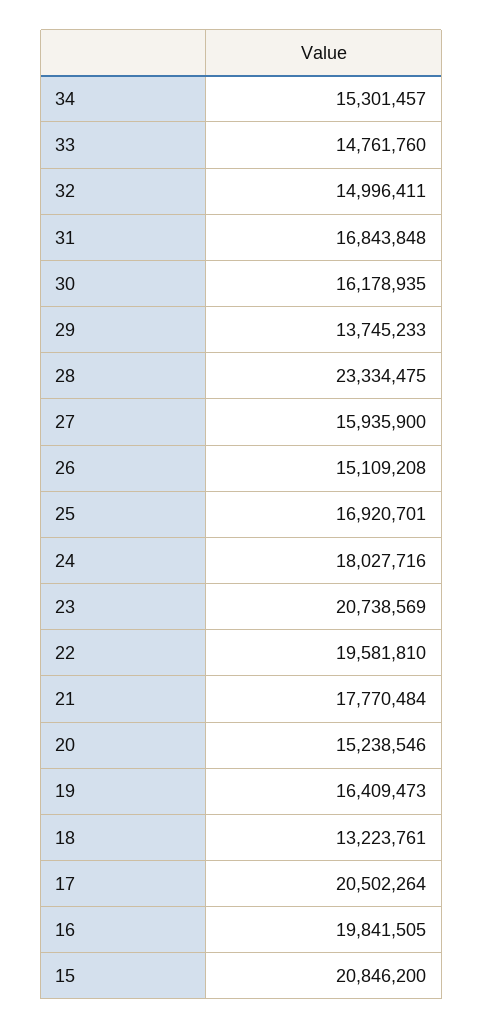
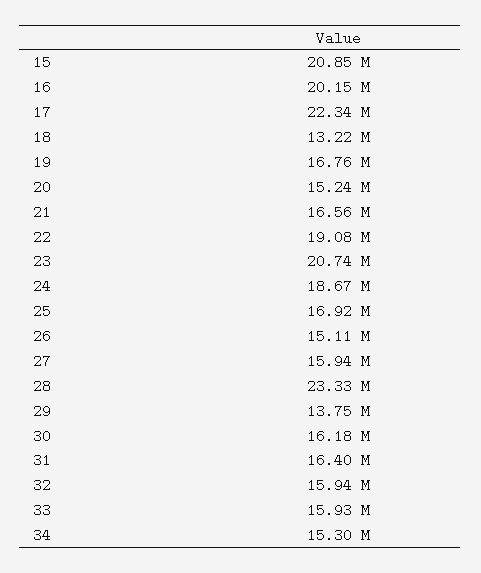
33: 14761760 -> 15930000
32: 14996411 -> 15940000
31: 16843848 -> 16400000
24: 18027716 -> 18670000
22: 19581810 -> 19080000
21: 17770484 -> 16560000
19: 16409473 -> 16760000
17: 20502264 -> 22340000
16: 19841505 -> 20150000

